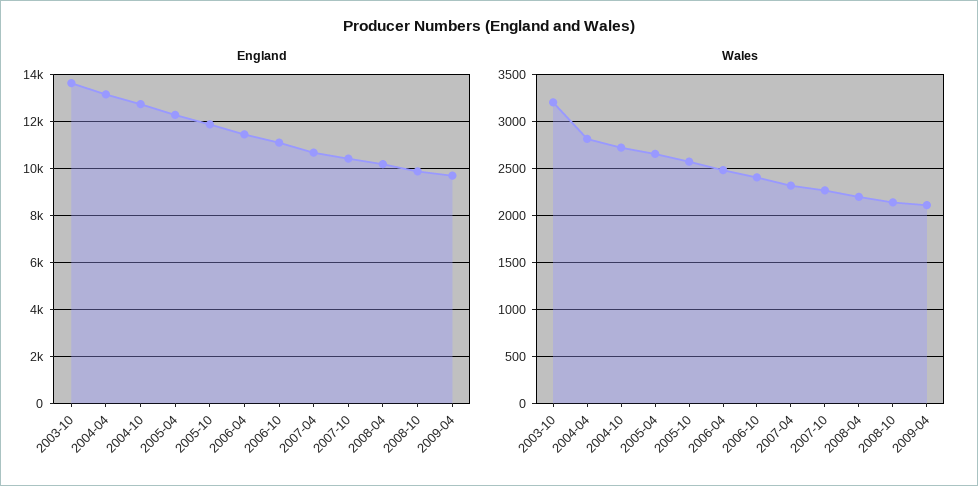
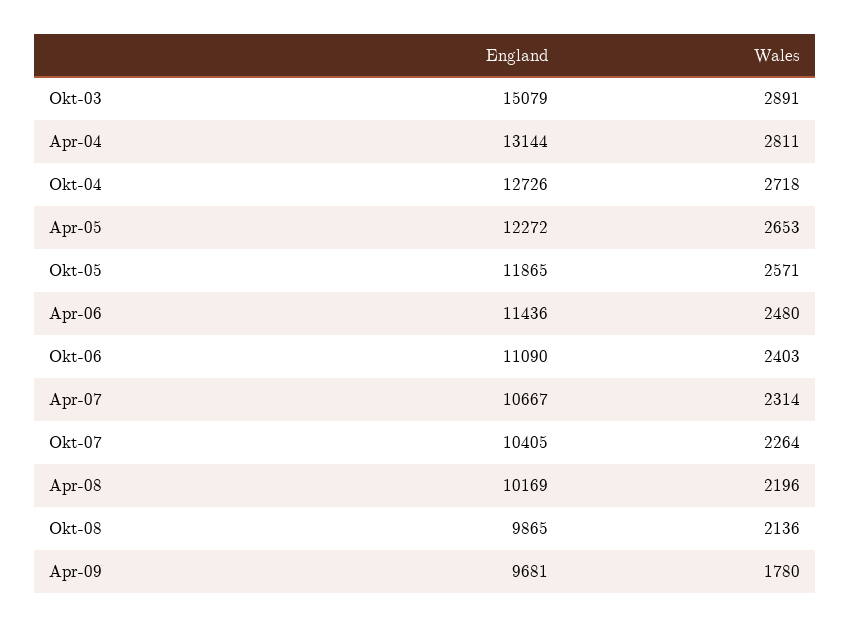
England, 2003-10: 13500 -> 15079
Wales, 2003-10: 3200 -> 2891
Wales, 2009-04: 2100 -> 1780

